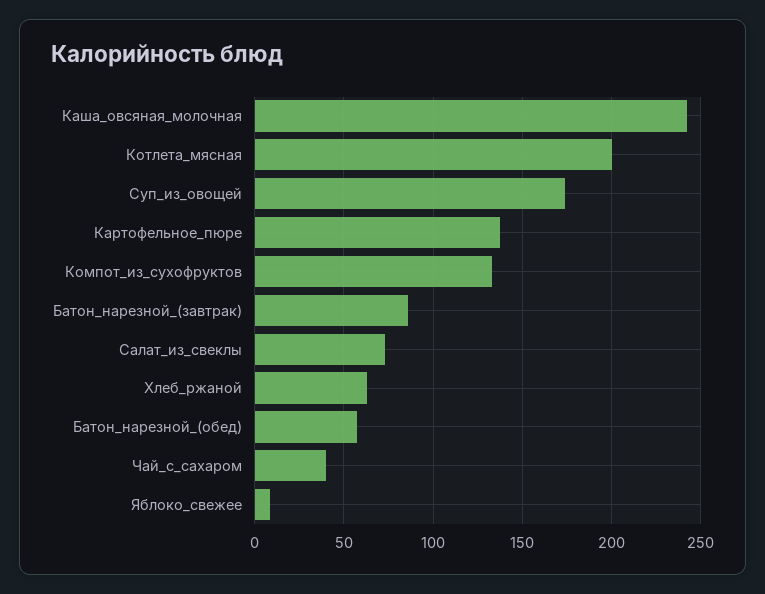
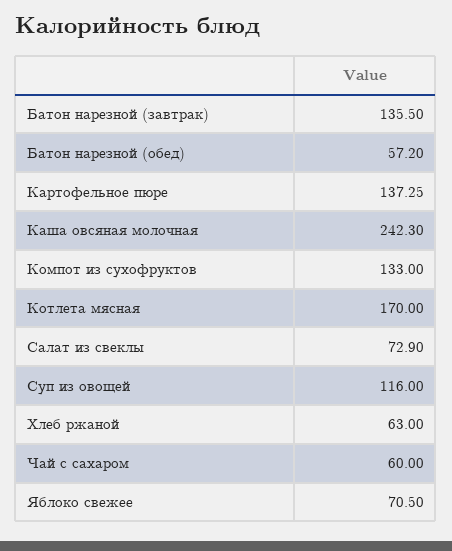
Котлета_мясная: 200 -> 170
Суп_из_овощей: 175 -> 116
Батон_нарезной_(завтрак): 85 -> 135.5
Чай_с_сахаром: 40 -> 60
Яблоко_свежее: 10 -> 70.5

